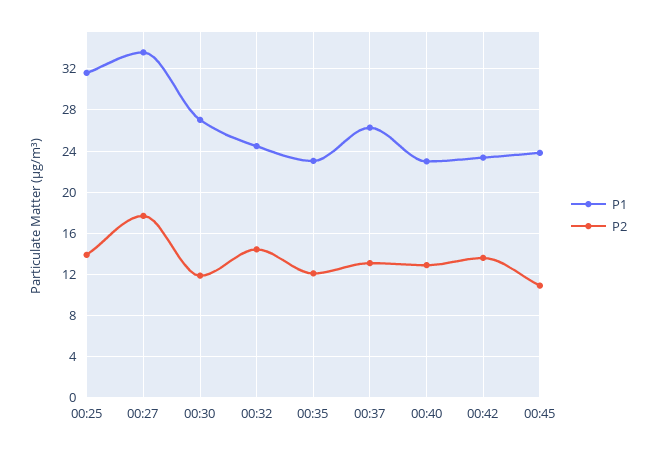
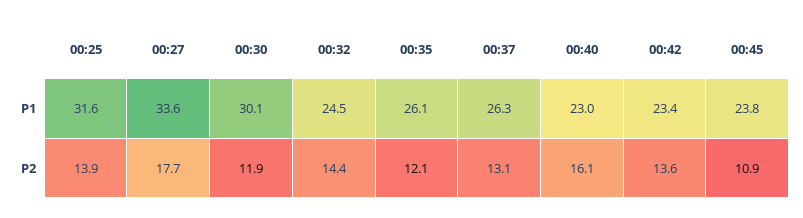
P1, 00:30: 27 -> 30.1
P1, 00:35: 23 -> 26.1
P2, 00:40: 13 -> 16.1

